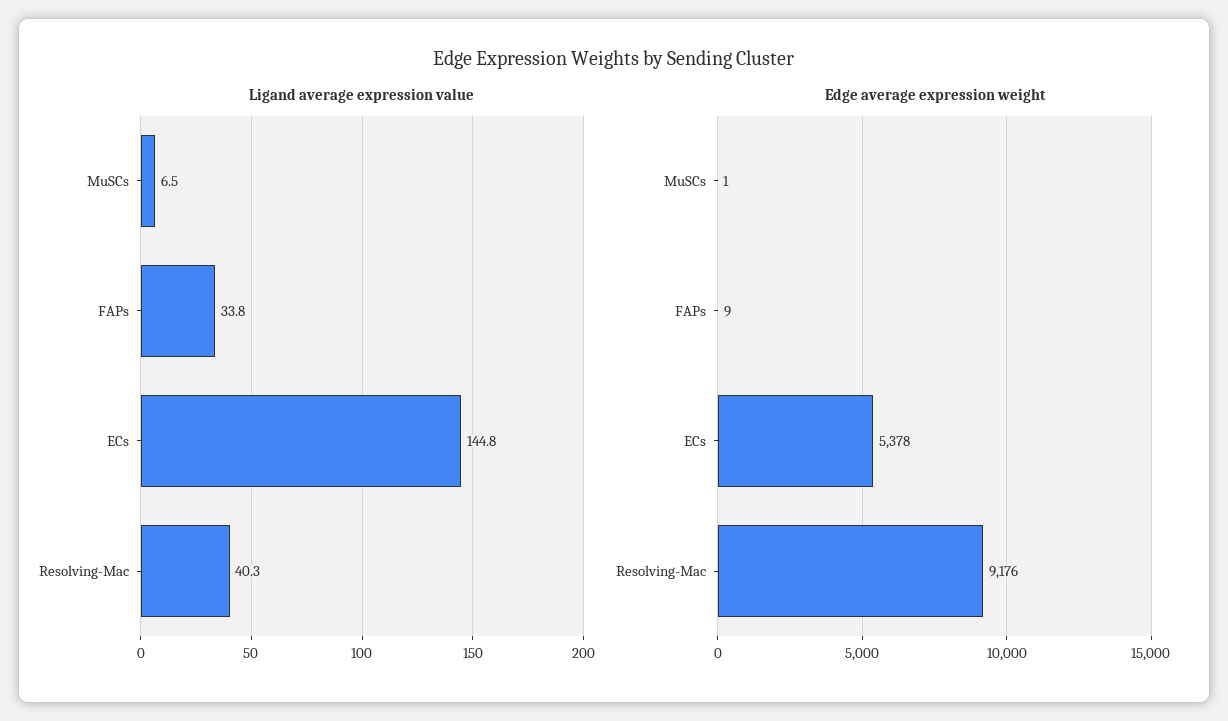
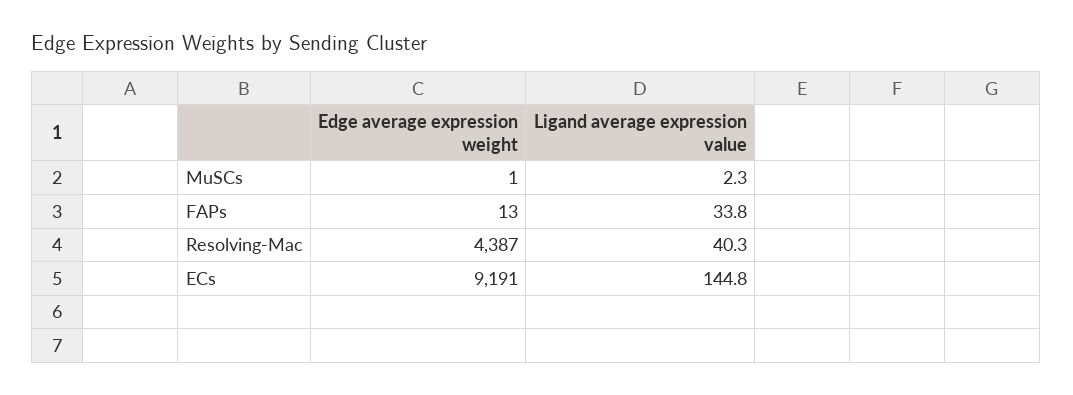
Ligand average expression value, MuSCs: 6.5 -> 2.3
Edge average expression weight, FAPs: 9 -> 13
Edge average expression weight, ECs: 5378 -> 9191
Edge average expression weight, Resolving-Mac: 9176 -> 4387

